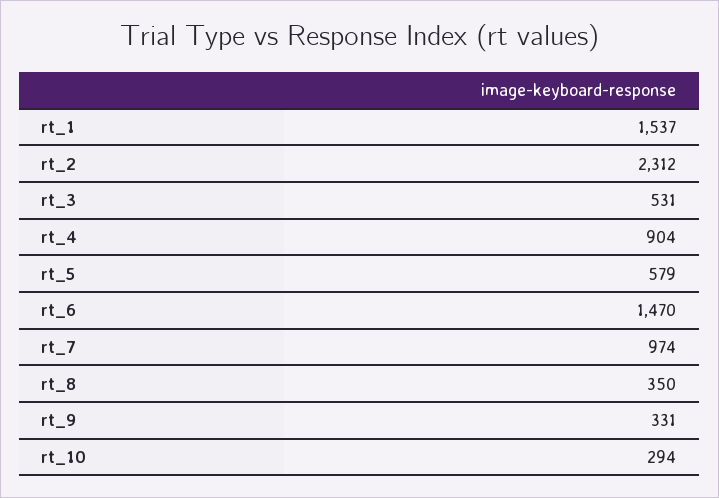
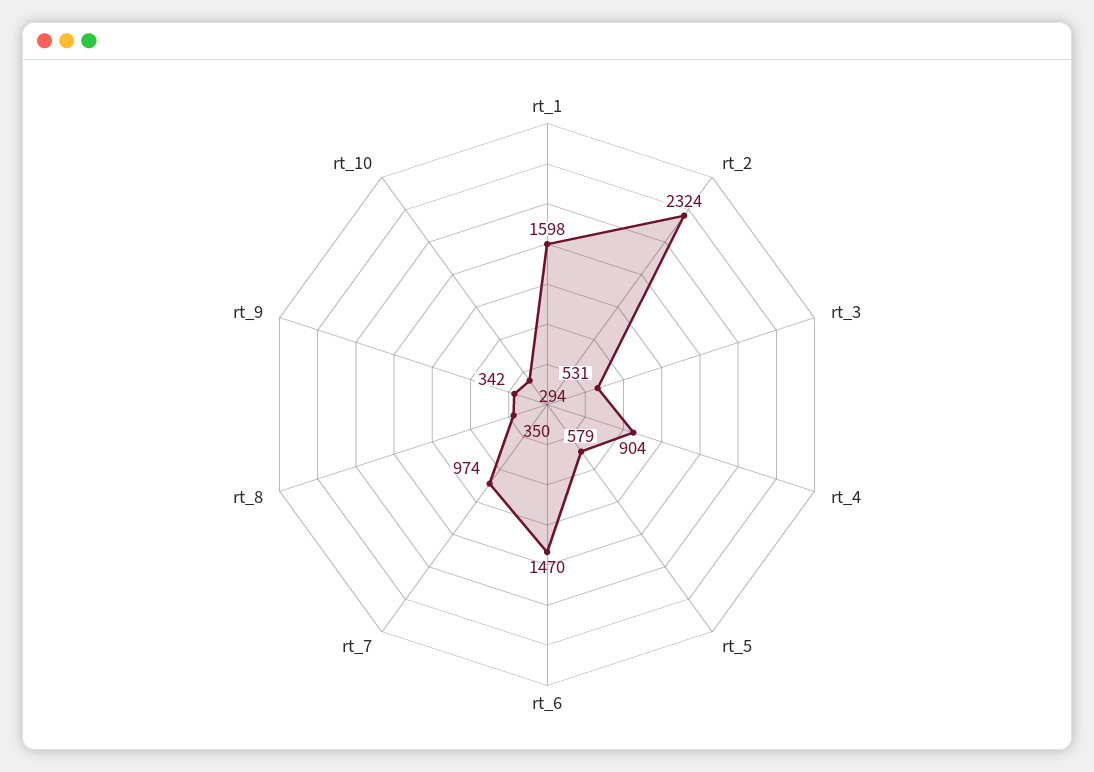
rt_1: 1537 -> 1598
rt_2: 2312 -> 2324
rt_9: 331 -> 342

